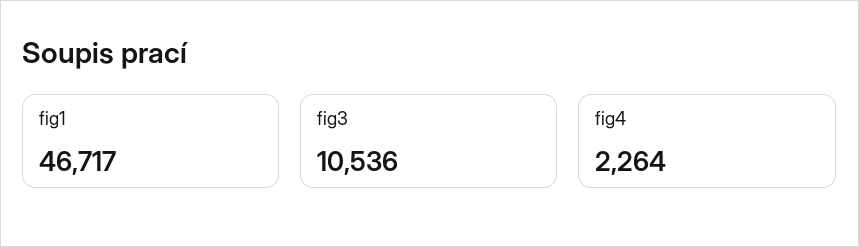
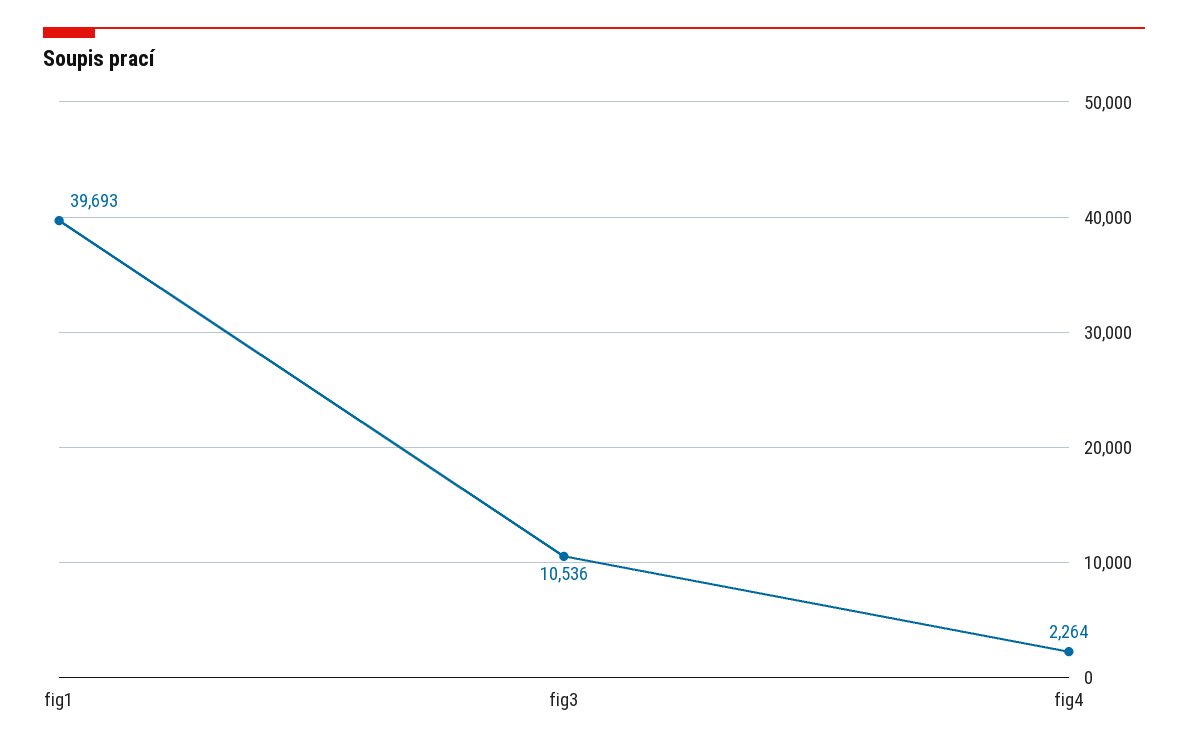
fig1: 46717 -> 39693

